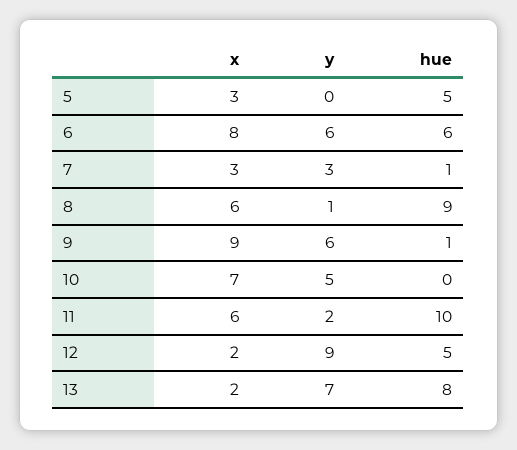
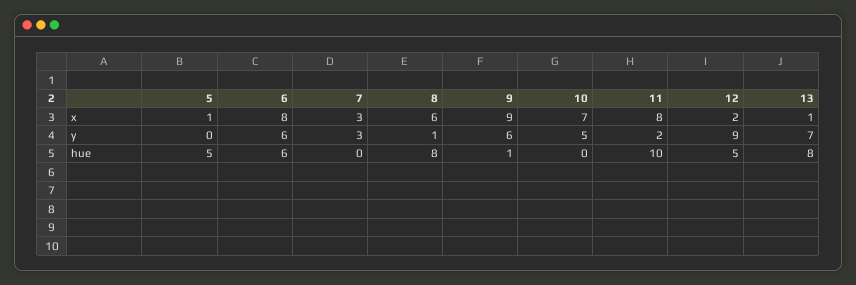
x, 5: 3 -> 1
hue, 7: 1 -> 0
hue, 8: 9 -> 8
x, 11: 6 -> 8
x, 13: 2 -> 1

